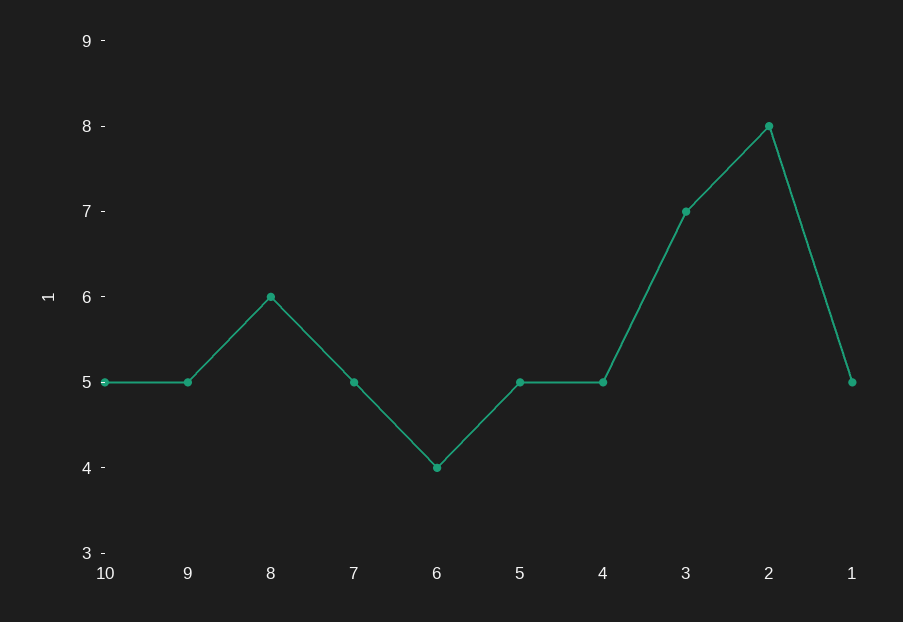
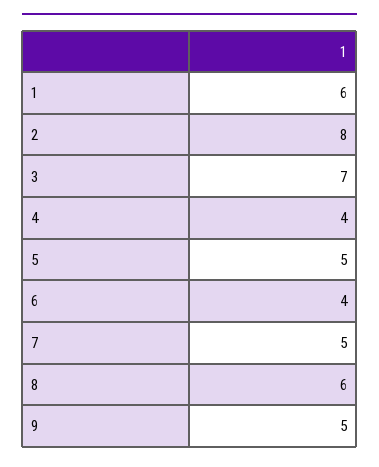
10: 5 -> none
4: 5 -> 4
1: 5 -> 6

